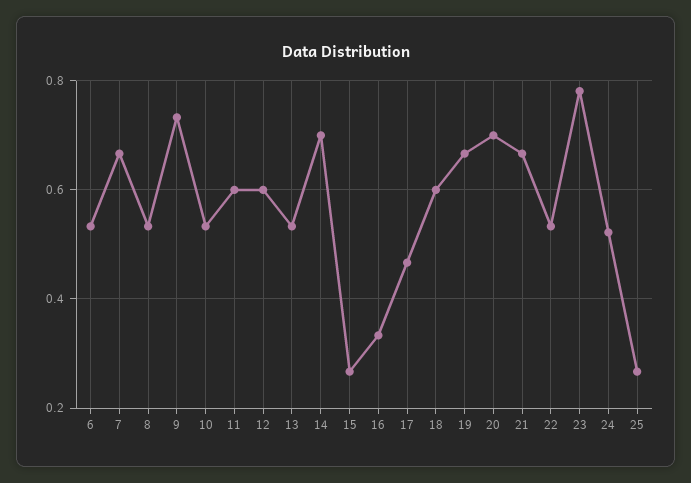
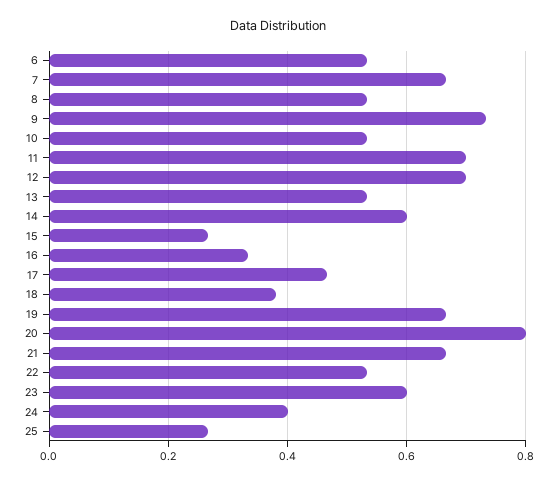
11: 0.6 -> 0.7
12: 0.6 -> 0.7
14: 0.7 -> 0.6
18: 0.6 -> 0.38
20: 0.7 -> 0.8
23: 0.78 -> 0.6
24: 0.52 -> 0.4

